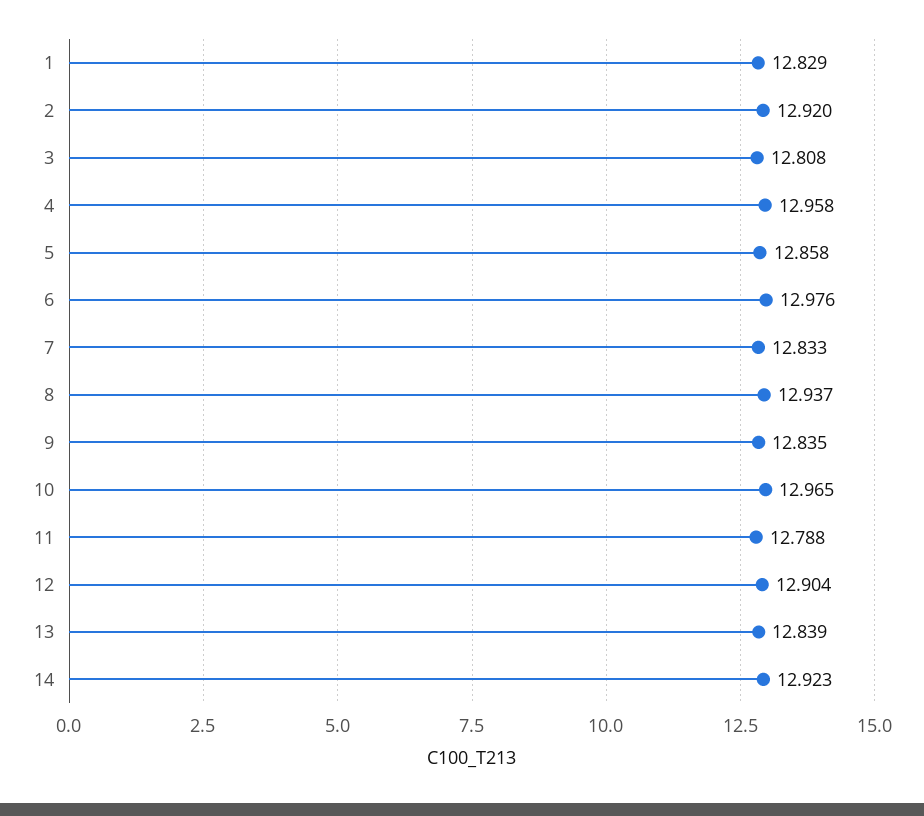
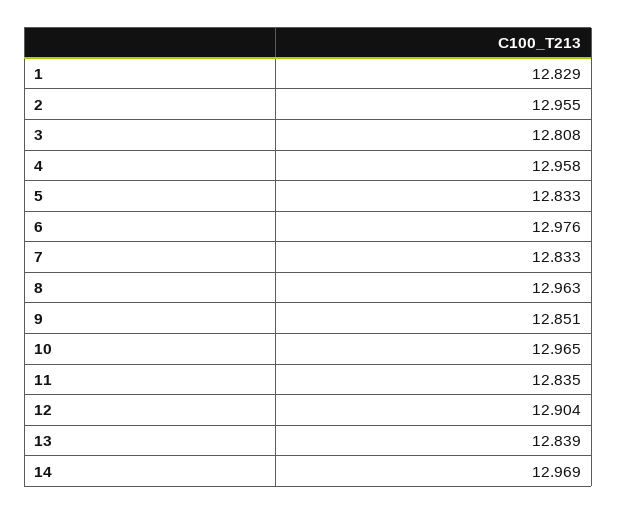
2: 12.92 -> 12.955
5: 12.858 -> 12.833
8: 12.937 -> 12.963
9: 12.835 -> 12.851
11: 12.788 -> 12.835
14: 12.923 -> 12.969

